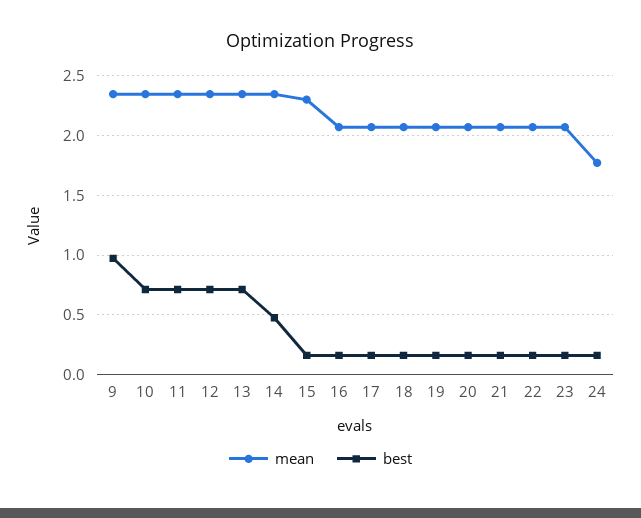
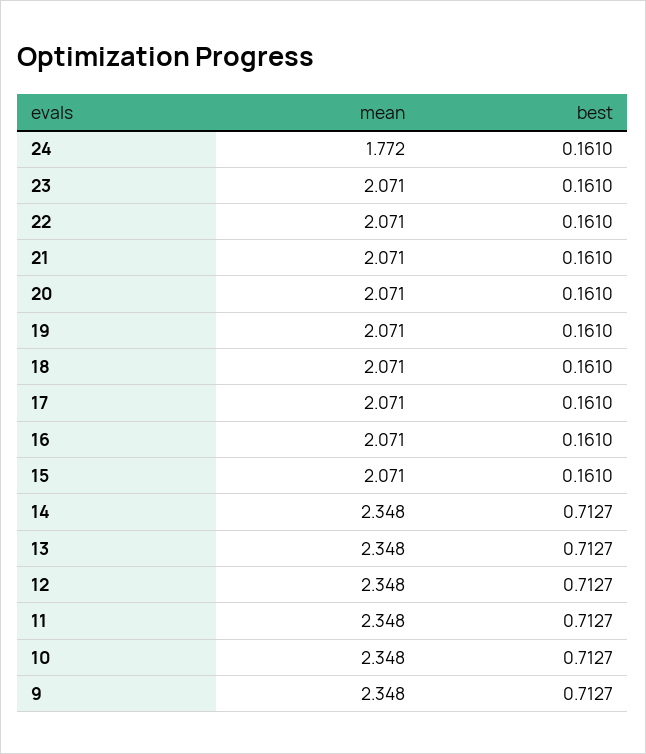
best, 9: 1 -> 0.7127
best, 14: 0.5 -> 0.7127
mean, 15: 2.3 -> 2.071

